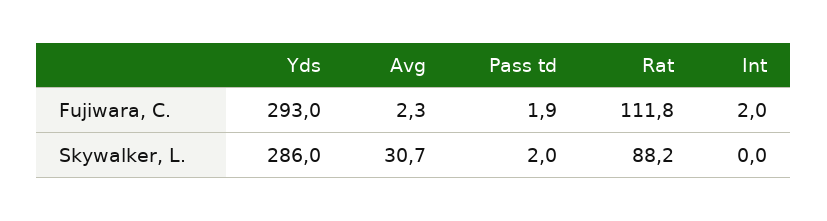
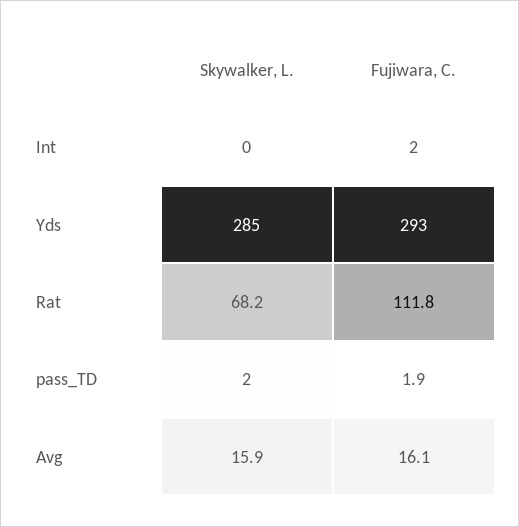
Avg, Fujiwara, C.: 2.3 -> 16.1
Yds, Skywalker, L.: 286 -> 285
Avg, Skywalker, L.: 30.7 -> 15.9
Rat, Skywalker, L.: 88.2 -> 68.2

